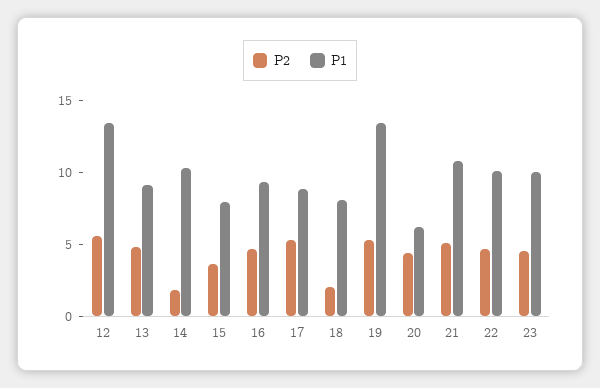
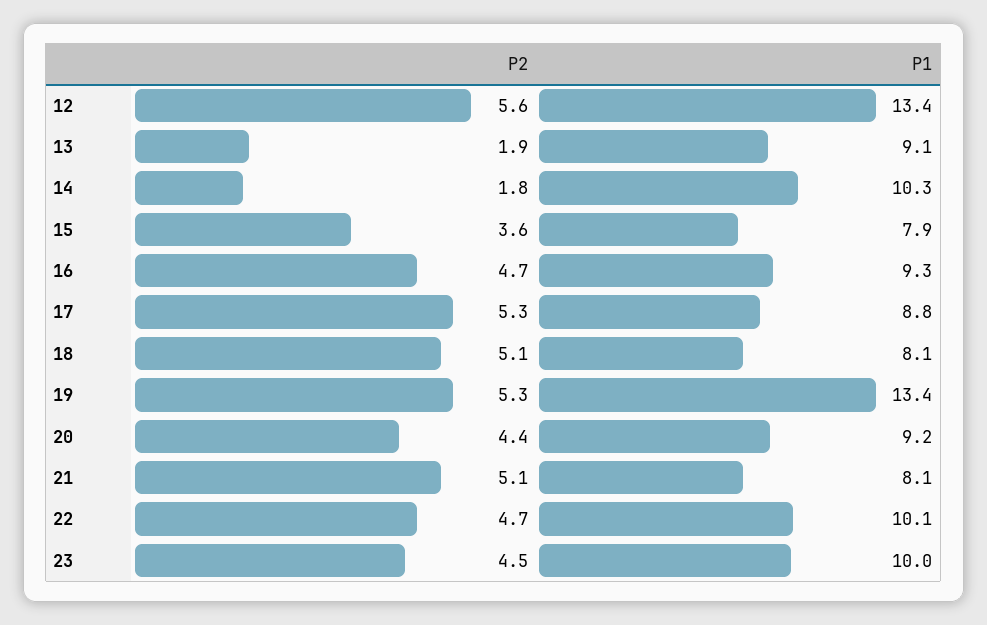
P2, 13: 5 -> 1.9
P2, 18: 2 -> 5.1
P1, 20: 6 -> 9.2
P1, 21: 11 -> 8.1

